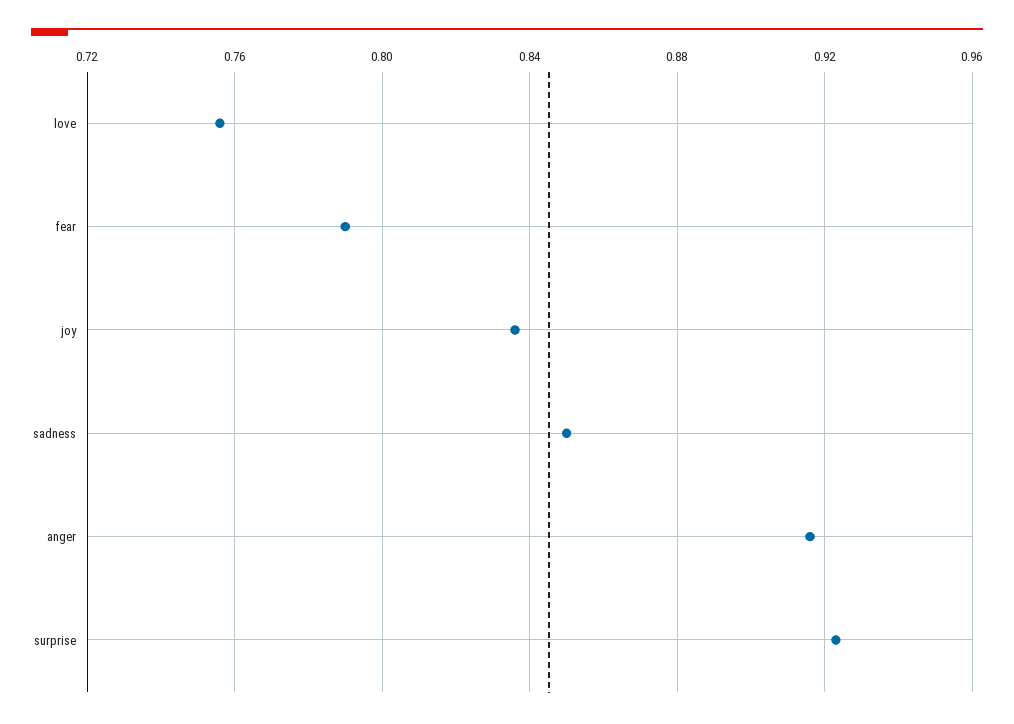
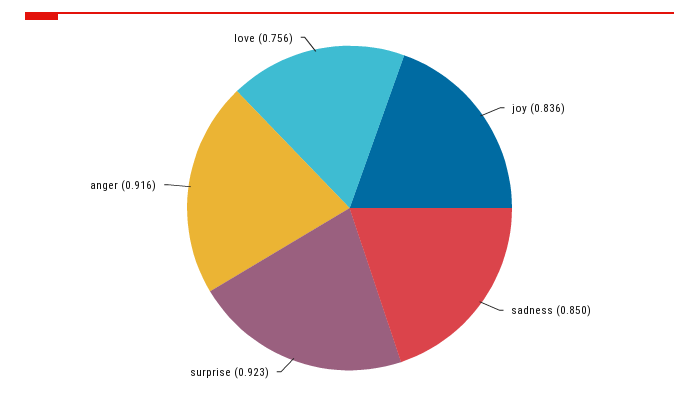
fear: 0.79 -> none

